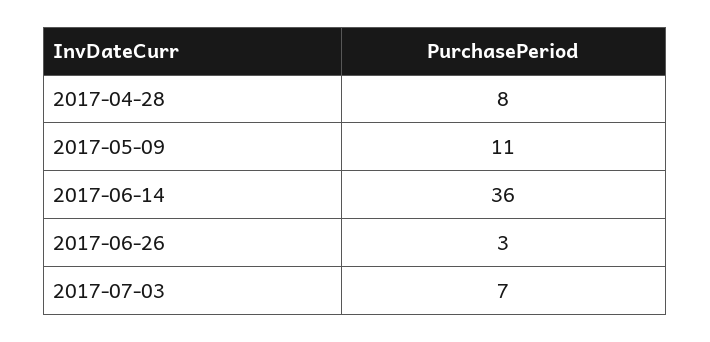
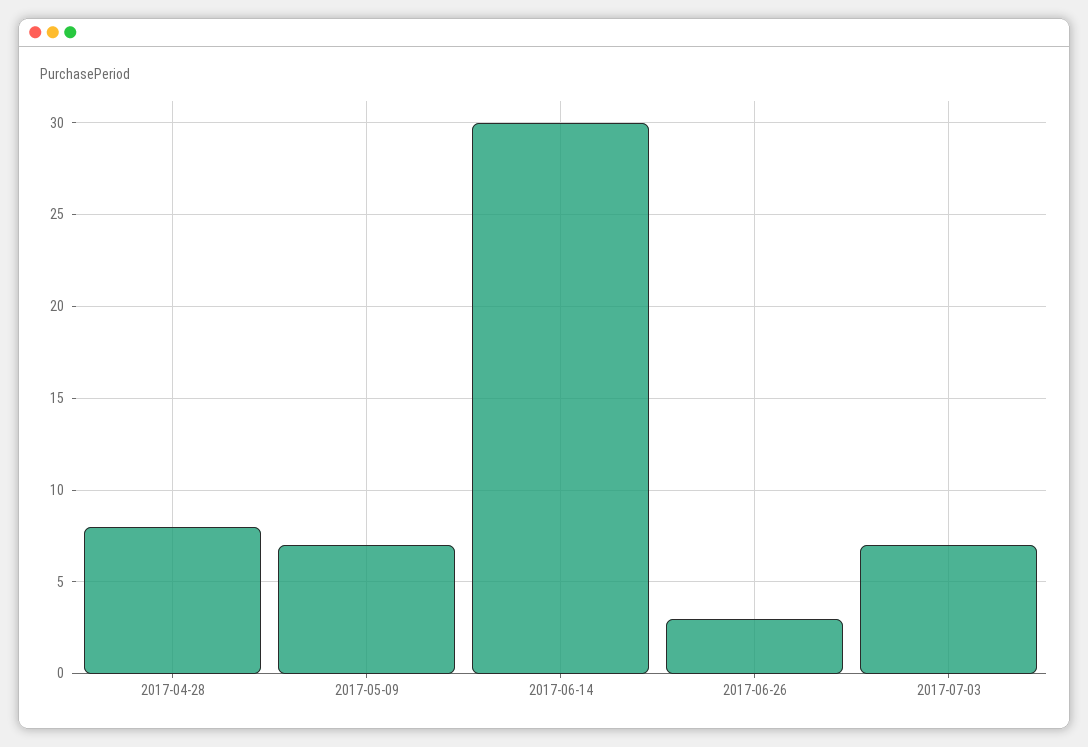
2017-05-09: 11 -> 7
2017-06-14: 36 -> 30

